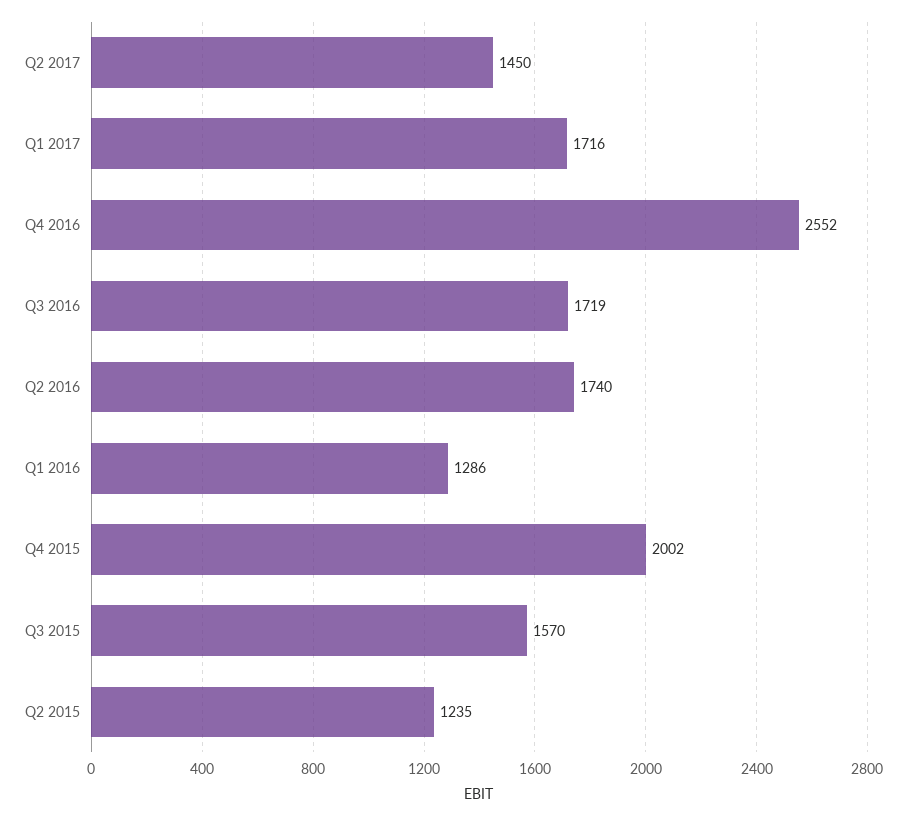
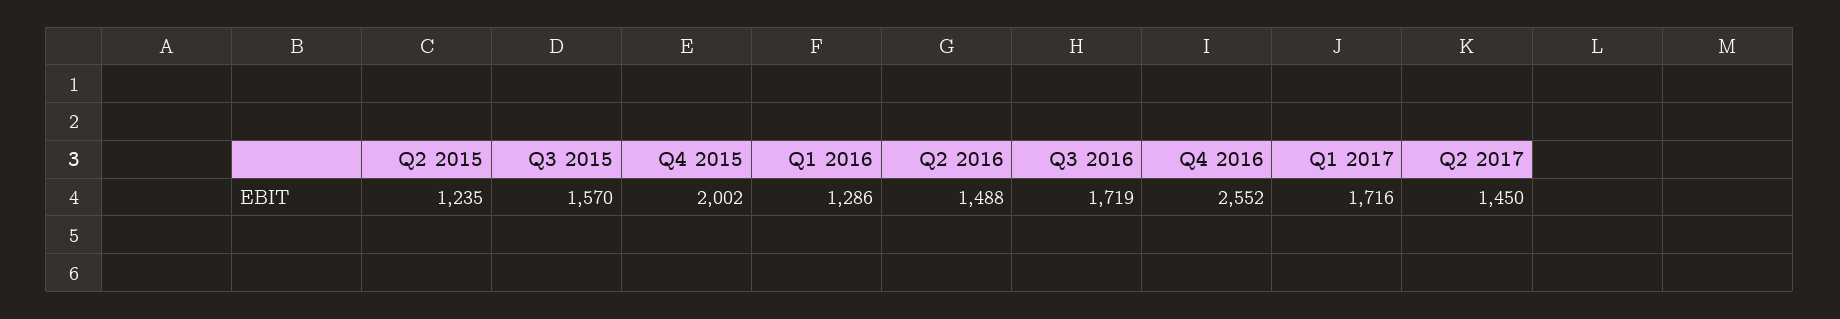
Q2 2016: 1740 -> 1488

